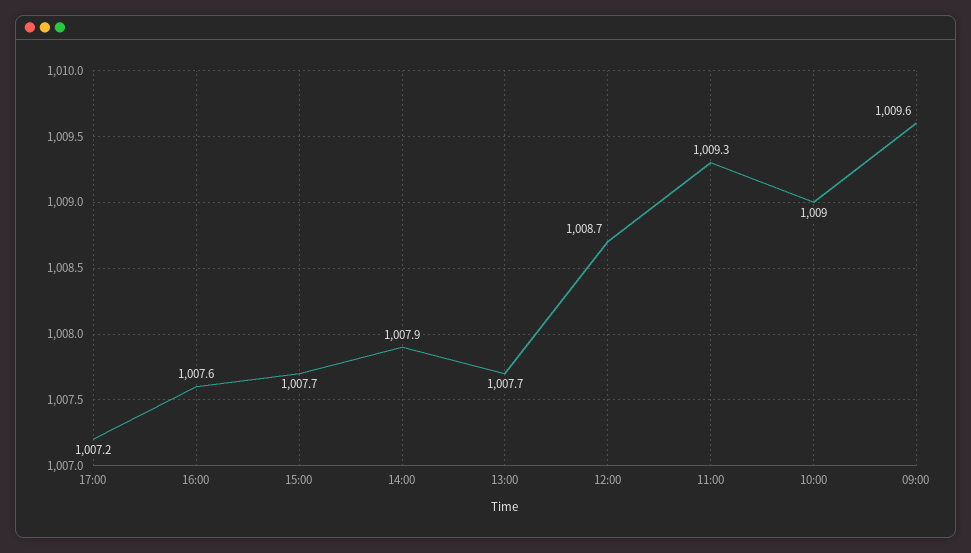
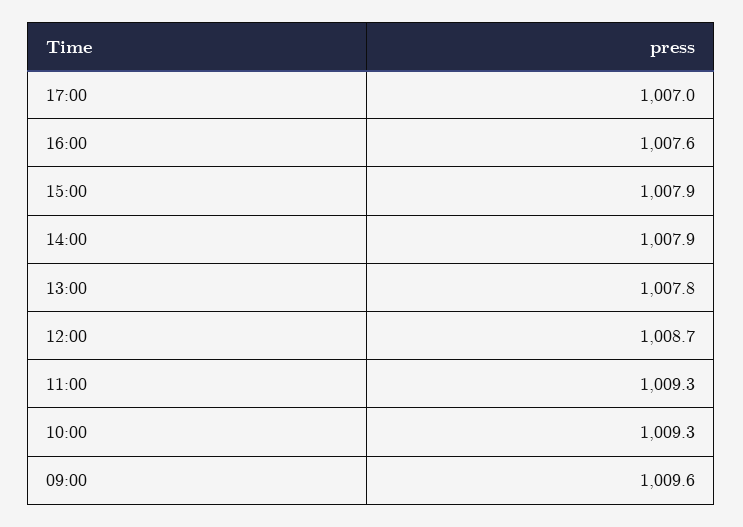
17:00: 1007.2 -> 1007
15:00: 1007.7 -> 1007.9
13:00: 1007.7 -> 1007.8
10:00: 1009 -> 1009.3

